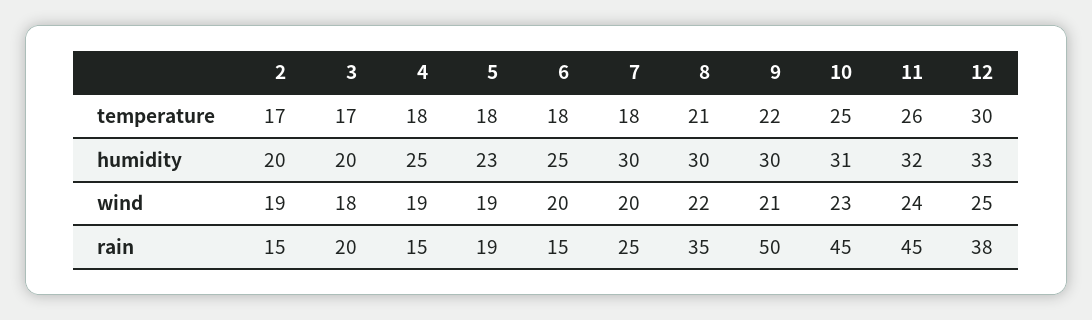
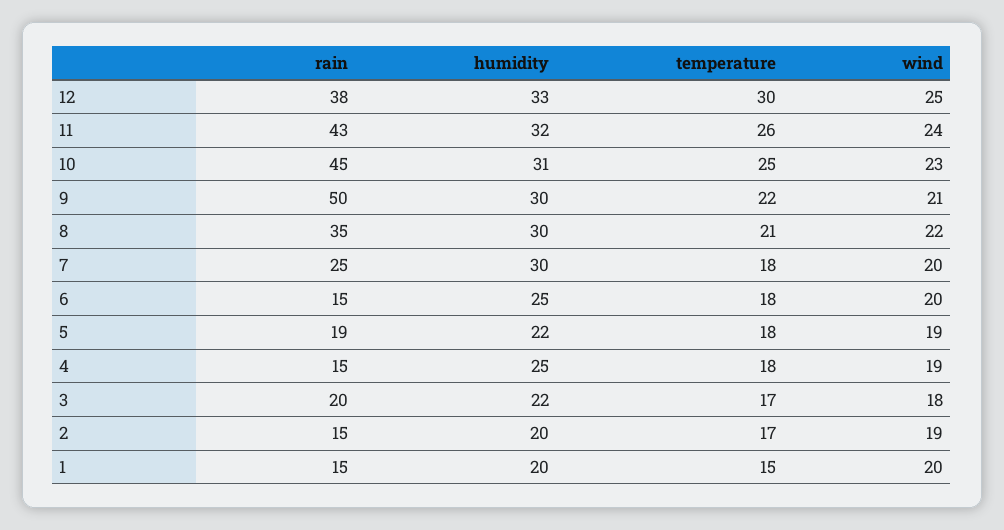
3, humidity: 20 -> 22
5, humidity: 23 -> 22
11, rain: 45 -> 43
1, rain: none -> 15
1, humidity: none -> 20
1, temperature: none -> 15
1, wind: none -> 20

